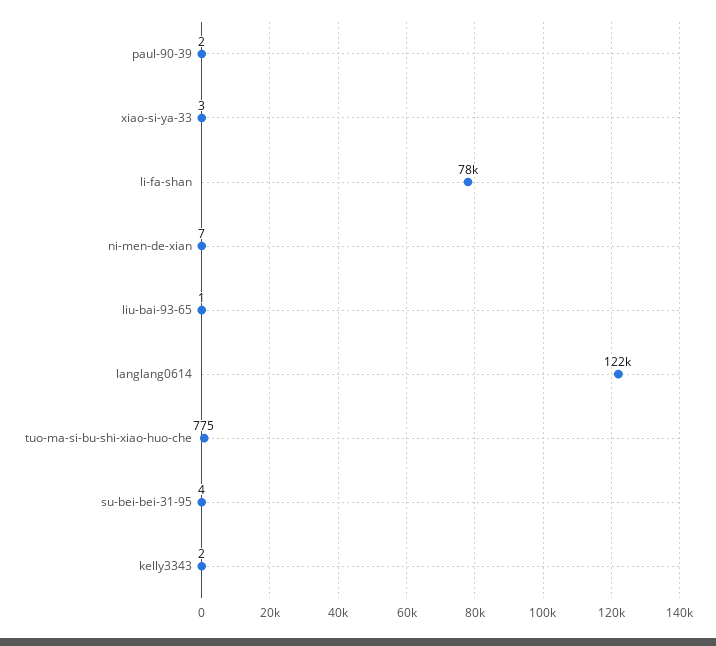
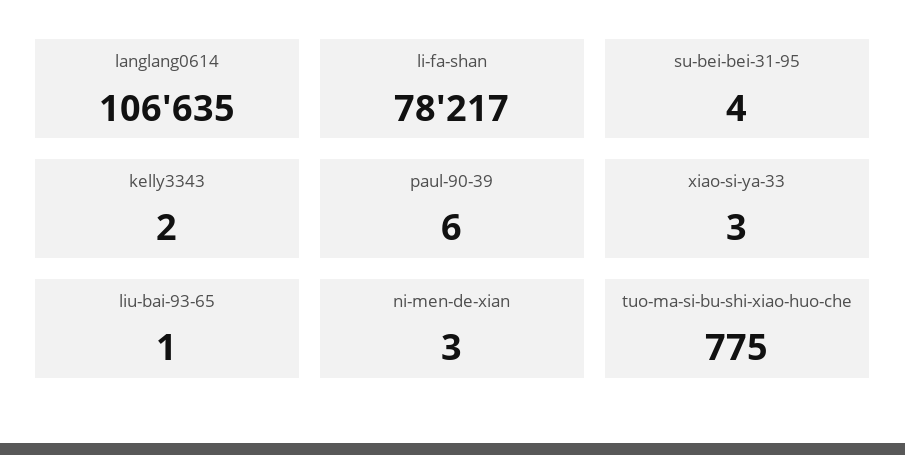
paul-90-39: 2 -> 6
ni-men-de-xian: 7 -> 3
langlang0614: 122000 -> 106635

